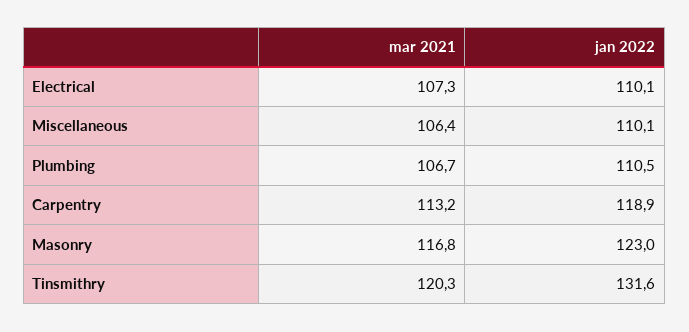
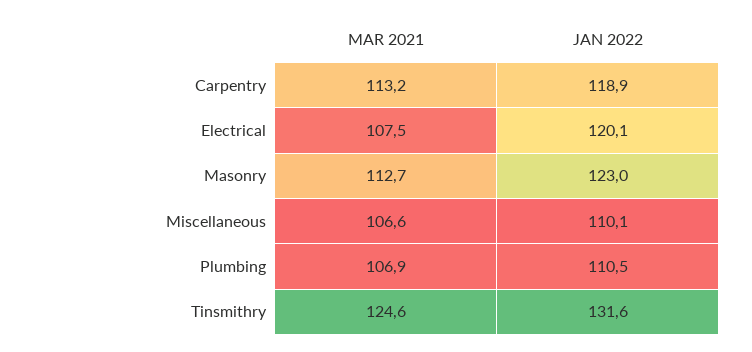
mar 2021, Electrical: 107.3 -> 107.5
jan 2022, Electrical: 110.1 -> 120.1
mar 2021, Miscellaneous: 106.4 -> 106.6
mar 2021, Plumbing: 106.7 -> 106.9
mar 2021, Masonry: 116.8 -> 112.7
mar 2021, Tinsmithry: 120.3 -> 124.6

